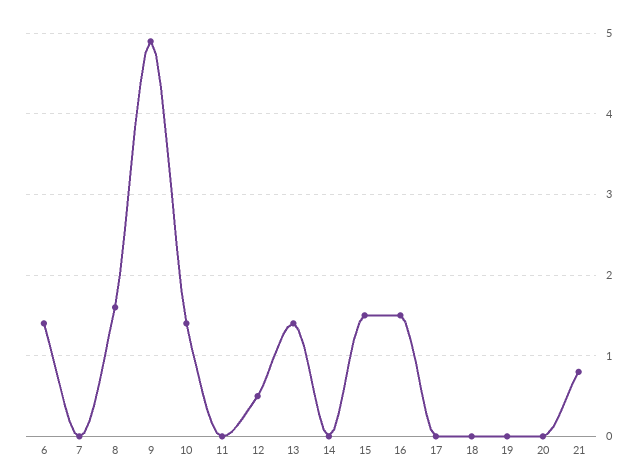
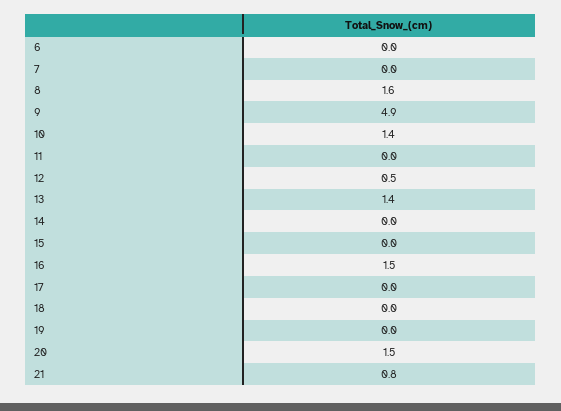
6: 1.4 -> 0
15: 1.5 -> 0
20: 0 -> 1.5

